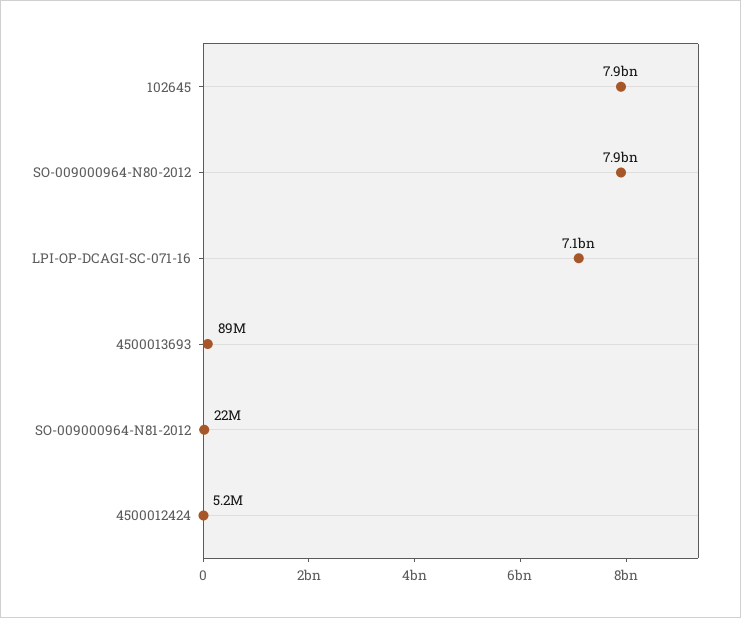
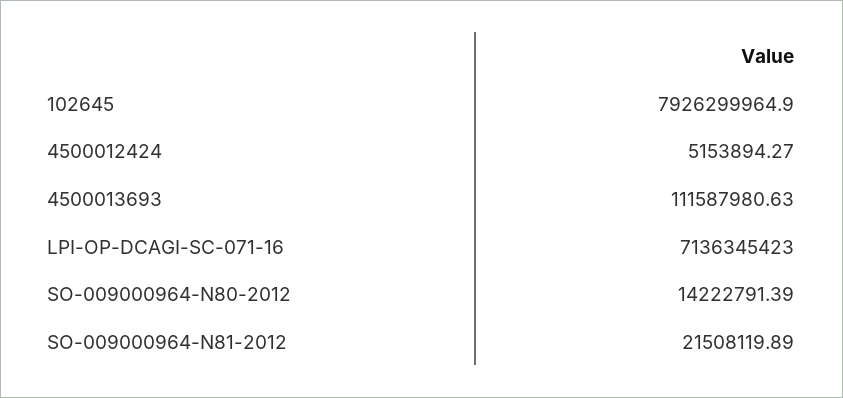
SO-009000964-N80-2012: 7900000000 -> 14222791.39
4500013693: 89000000 -> 111587980.63

